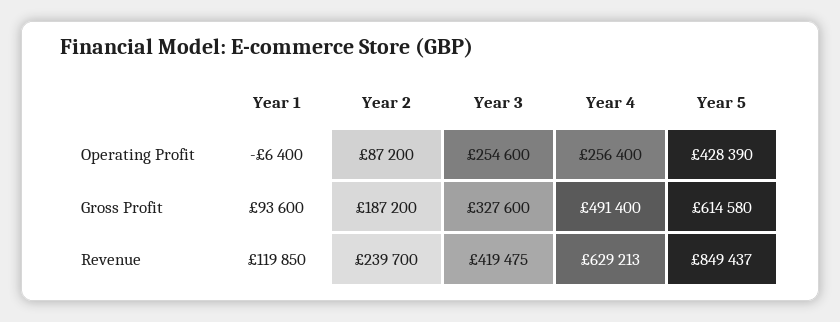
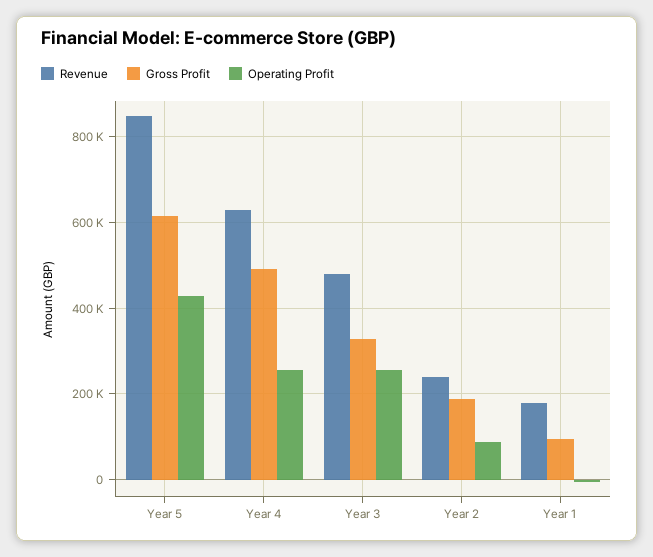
Revenue, Year 1: 119850 -> 180000
Revenue, Year 3: 419475 -> 480000

